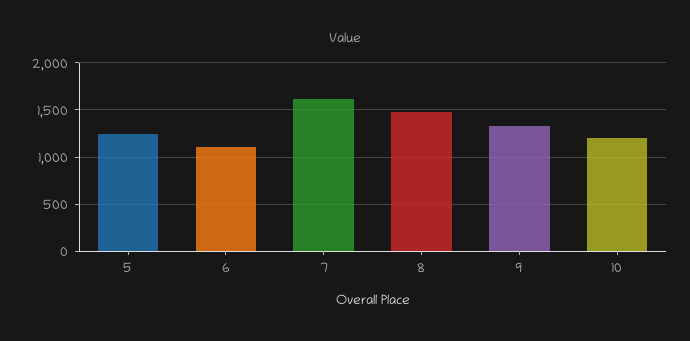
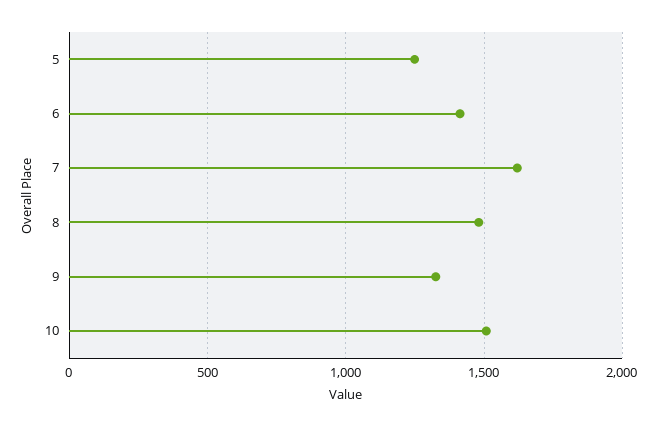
6: 1100 -> 1400
10: 1200 -> 1500

